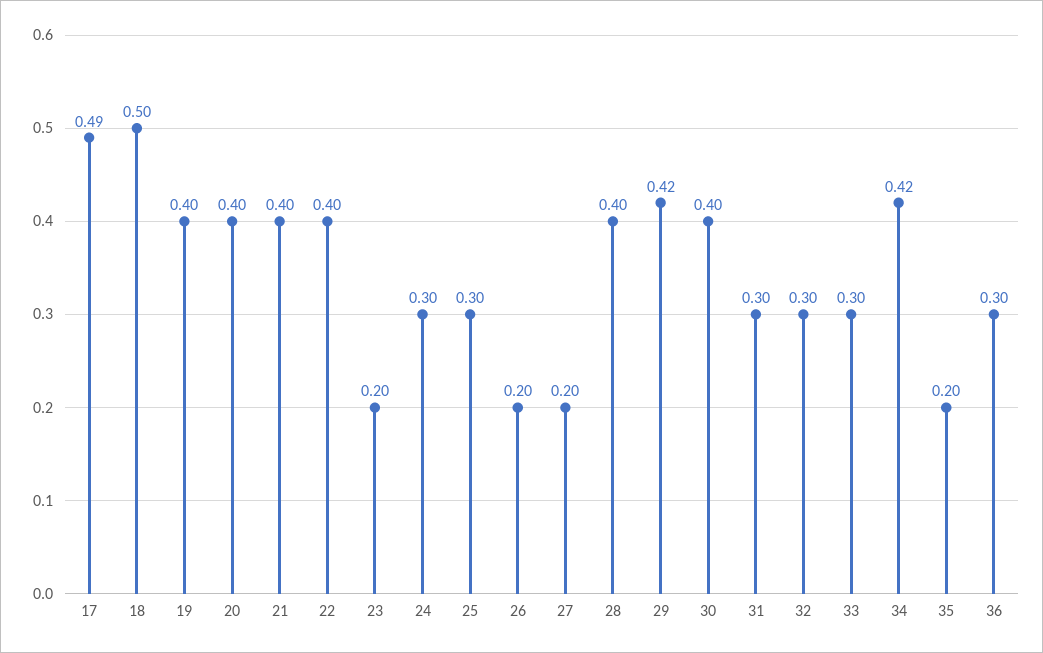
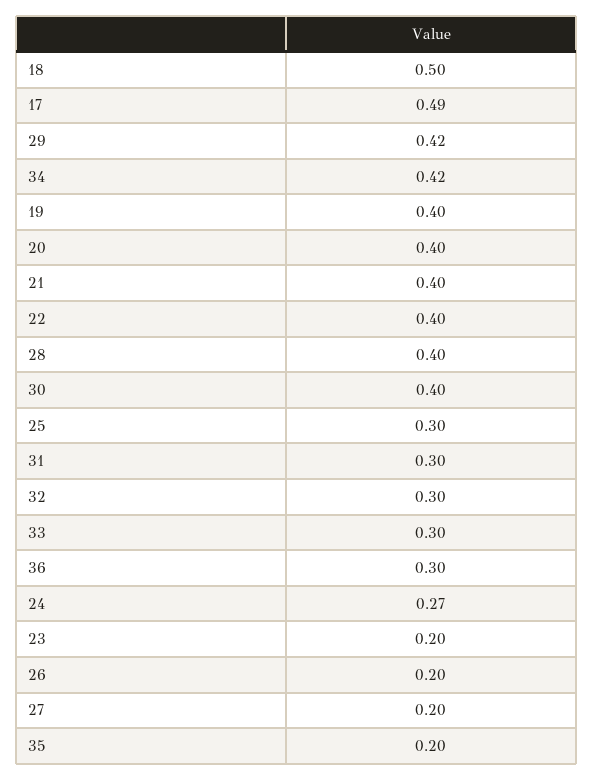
24: 0.3 -> 0.27

